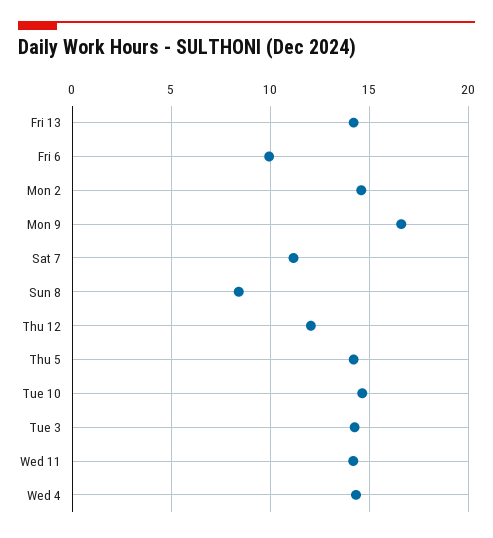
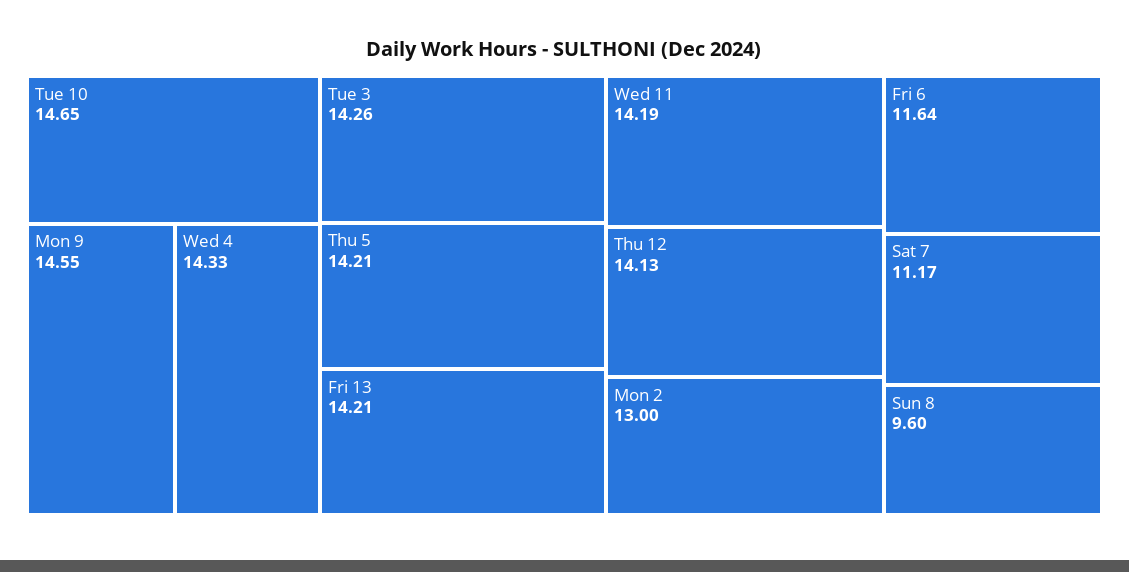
Fri 6: 10 -> 11.64
Mon 2: 14.5 -> 13
Mon 9: 16.5 -> 14.55
Sun 8: 8.5 -> 9.6
Thu 12: 12 -> 14.13

